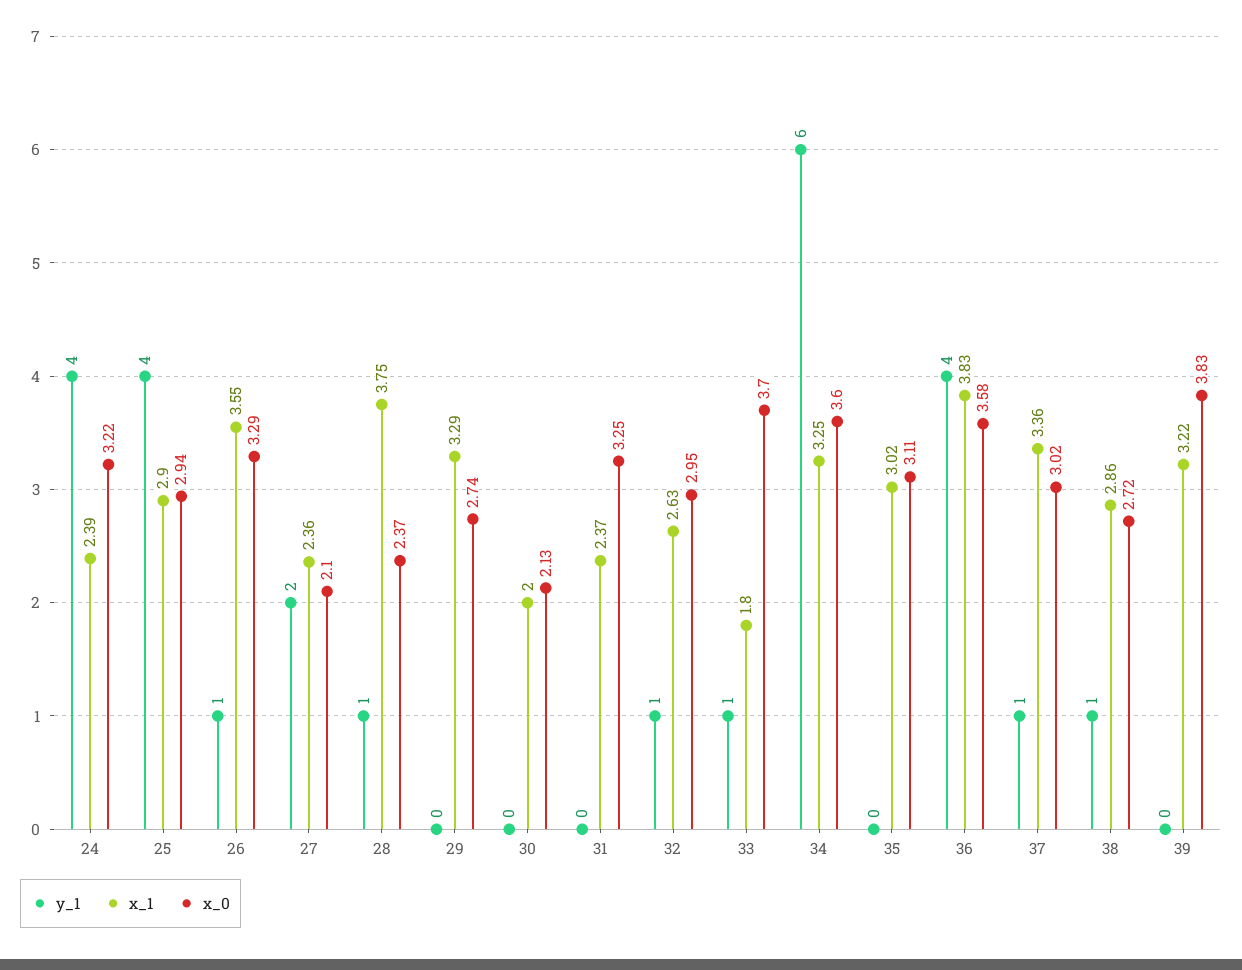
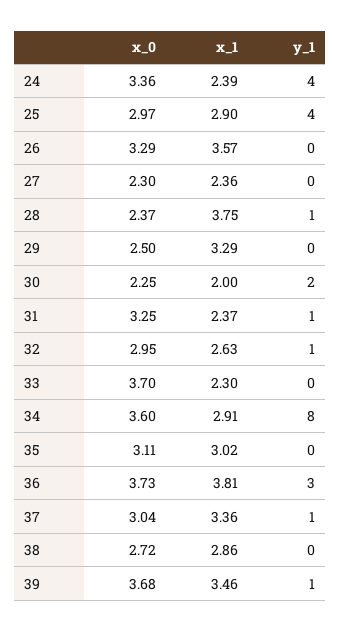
x_0, 24: 3.22 -> 3.36
x_0, 25: 2.94 -> 2.97
y_1, 26: 1 -> 0
x_1, 26: 3.55 -> 3.57
y_1, 27: 2 -> 0
x_0, 27: 2.1 -> 2.3
x_0, 29: 2.74 -> 2.5
y_1, 30: 0 -> 2
x_0, 30: 2.13 -> 2.25
y_1, 31: 0 -> 1
y_1, 33: 1 -> 0
x_1, 33: 1.8 -> 2.3
y_1, 34: 6 -> 8
x_1, 34: 3.25 -> 2.91
y_1, 36: 4 -> 3
x_1, 36: 3.83 -> 3.81
x_0, 36: 3.58 -> 3.73
x_0, 37: 3.02 -> 3.04
y_1, 38: 1 -> 0
y_1, 39: 0 -> 1
x_1, 39: 3.22 -> 3.46
x_0, 39: 3.83 -> 3.68

